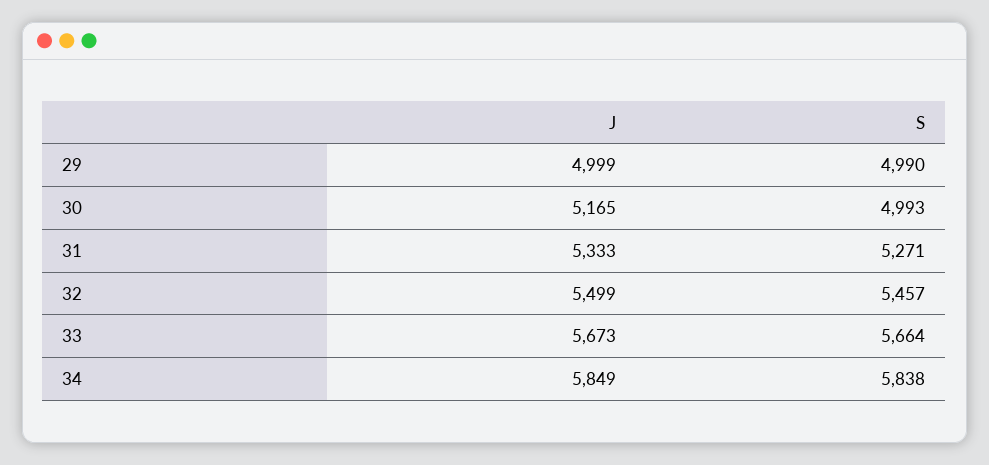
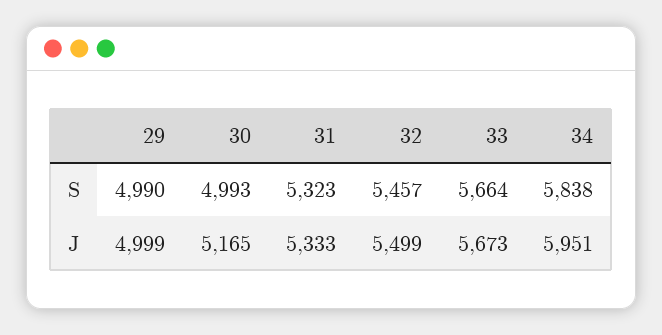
S, 31: 5271 -> 5323
J, 34: 5849 -> 5951

